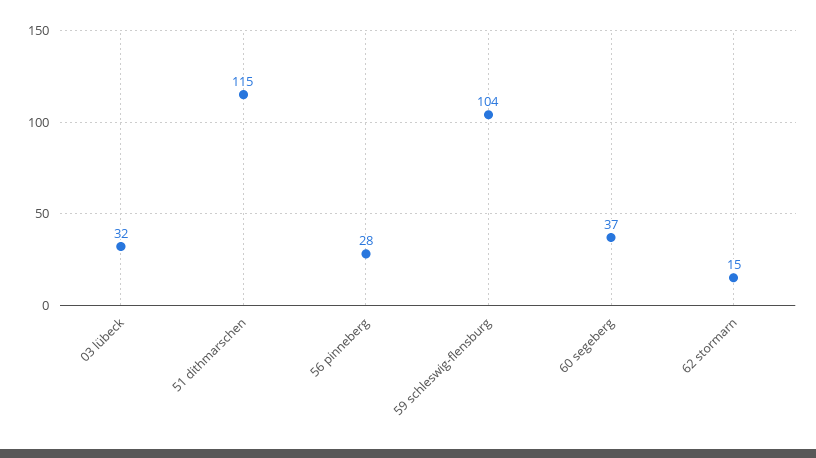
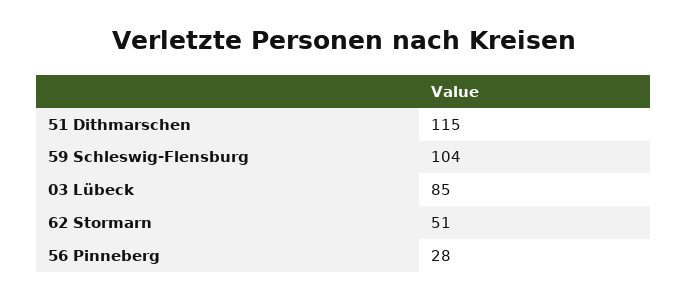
03 lübeck: 32 -> 85
60 segeberg: 37 -> none
62 stormarn: 15 -> 51

